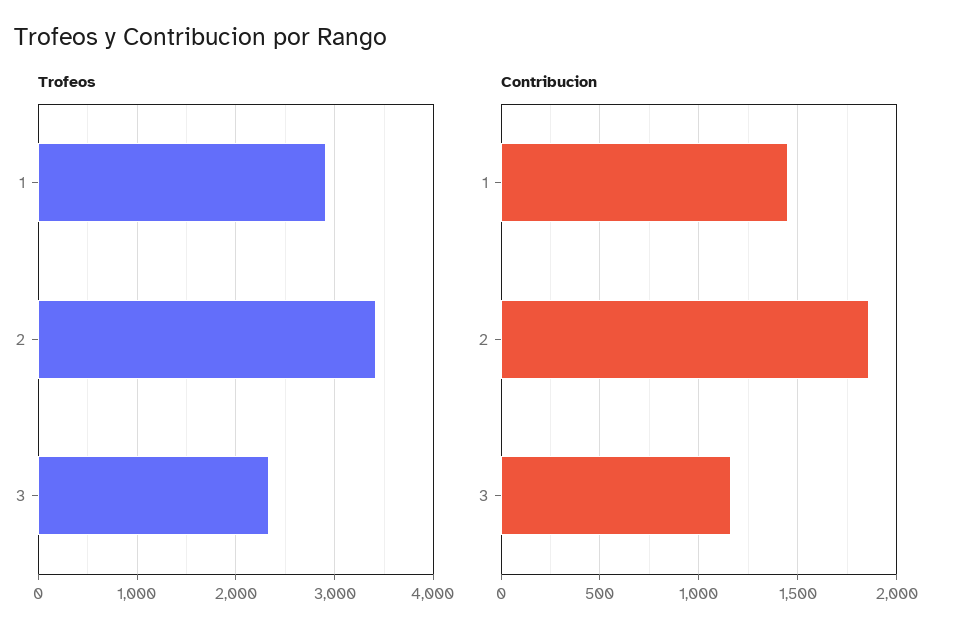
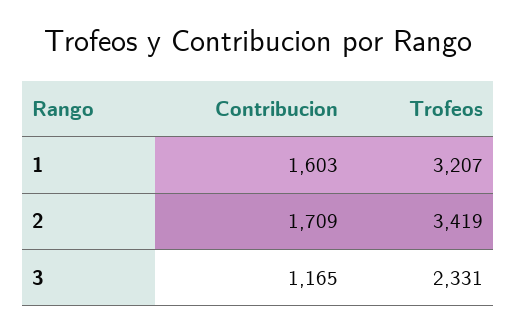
Trofeos, 1: 2900 -> 3207
Contribucion, 1: 1450 -> 1603
Contribucion, 2: 1850 -> 1709

